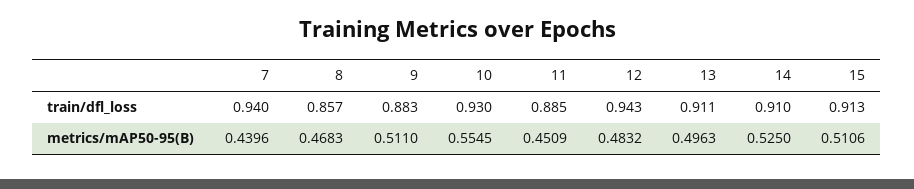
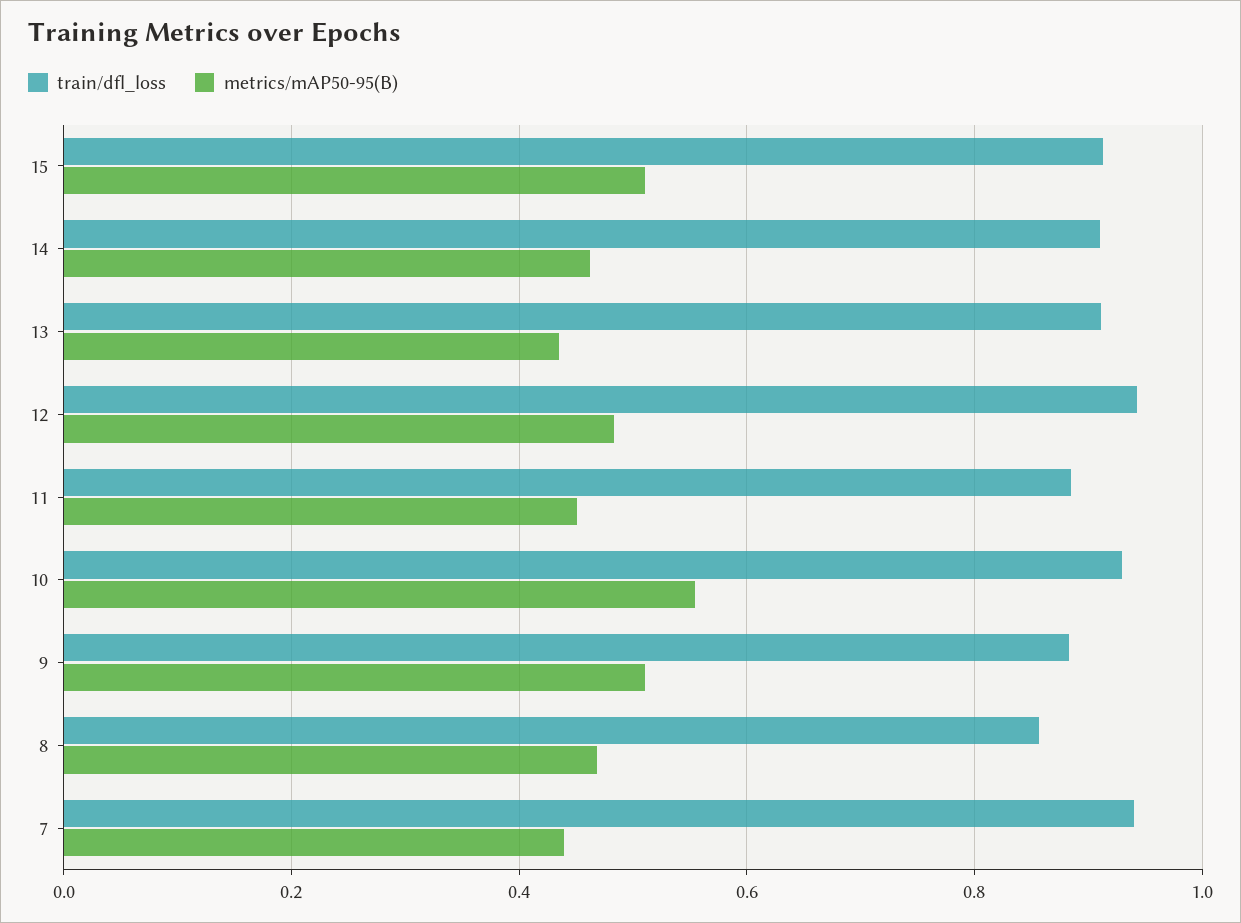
metrics/mAP50-95(B), 13: 0.4963 -> 0.44
metrics/mAP50-95(B), 14: 0.525 -> 0.46

